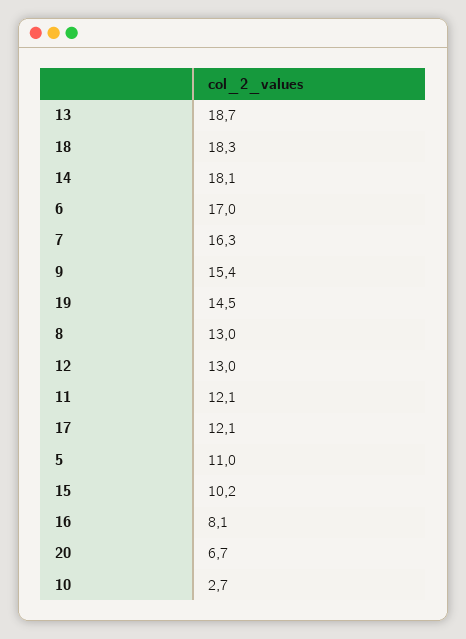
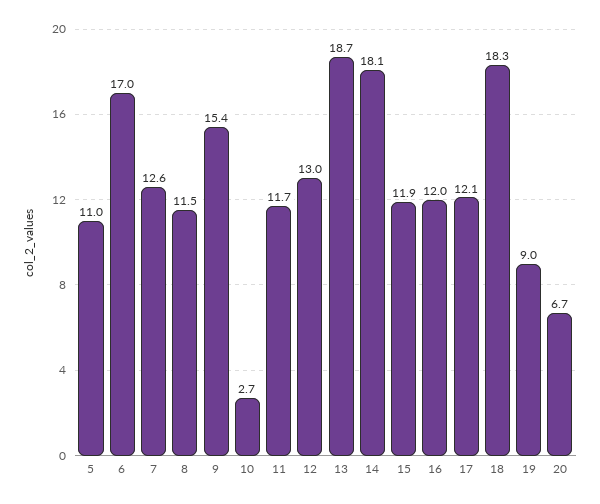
7: 16.3 -> 12.6
19: 14.5 -> 9
8: 13 -> 11.5
11: 12.1 -> 11.7
15: 10.2 -> 11.9
16: 8.1 -> 12

